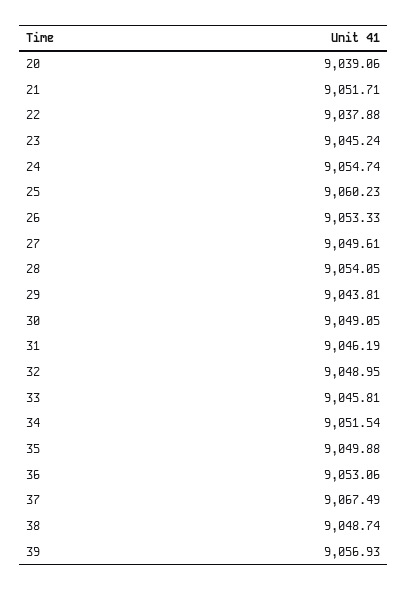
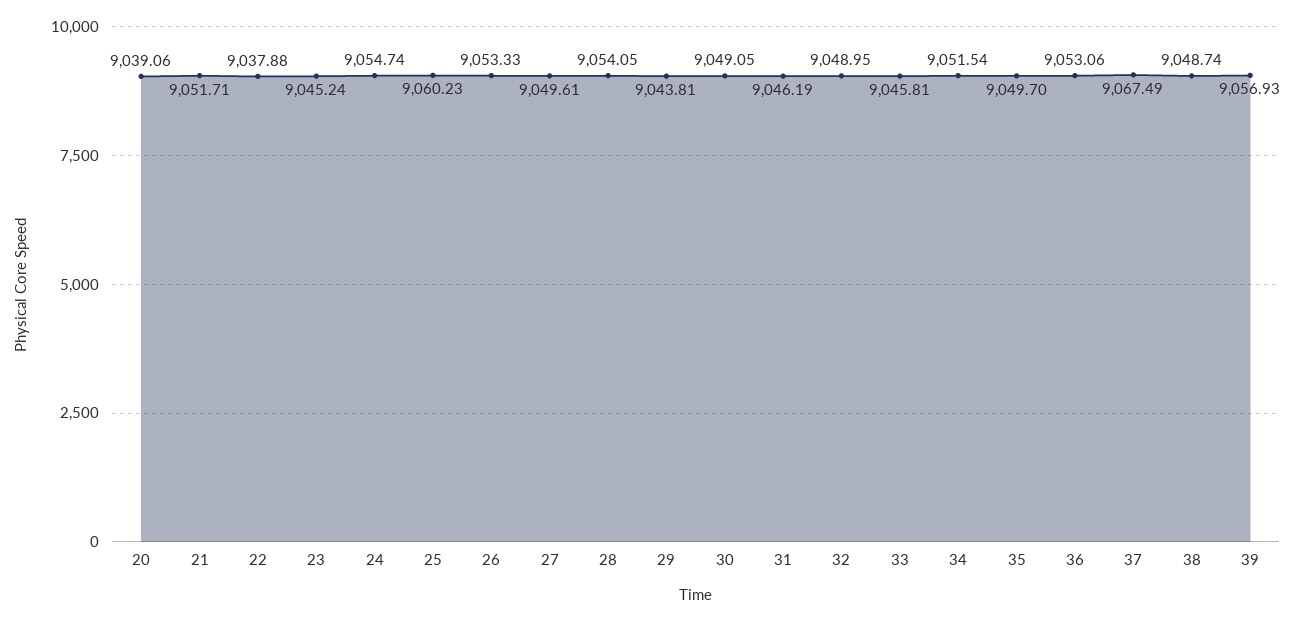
35: 9049.88 -> 9049.7

